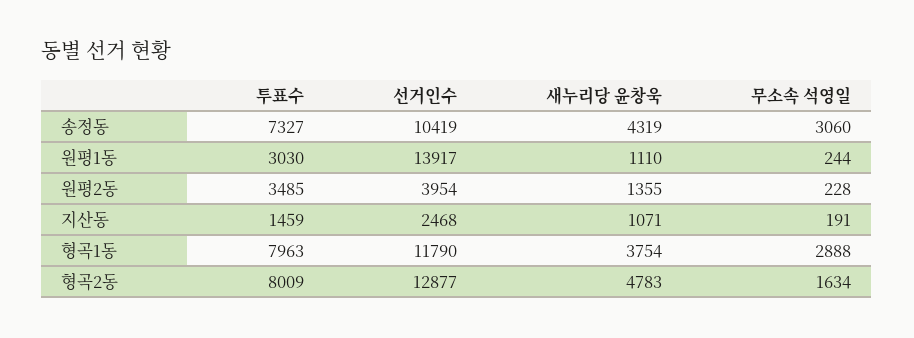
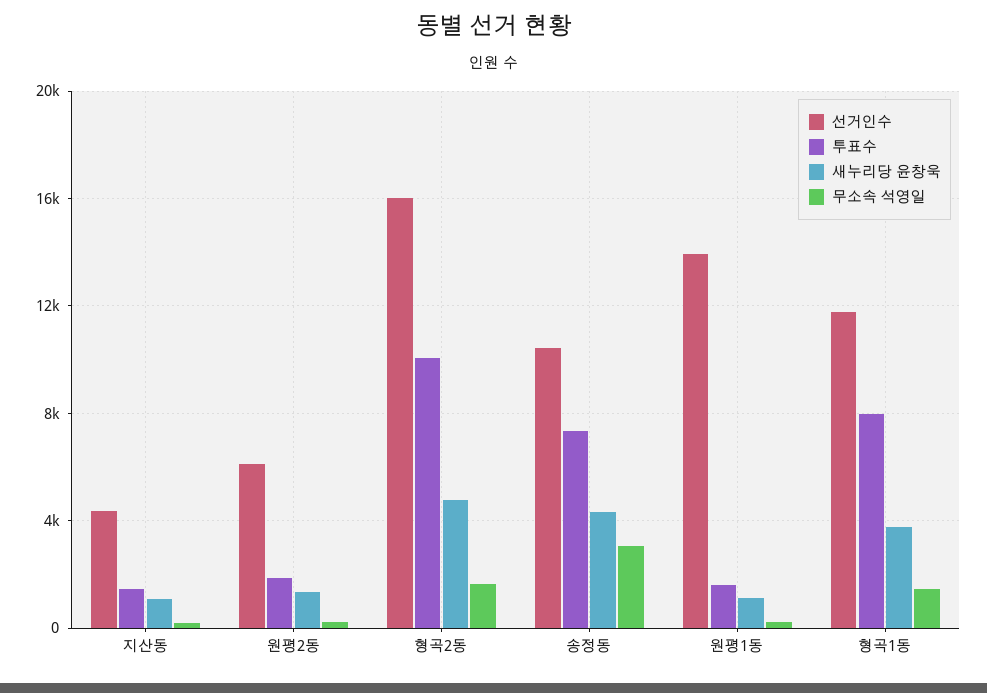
투표수, 원평1동: 3030 -> 1500
투표수, 원평2동: 3485 -> 2000
선거인수, 원평2동: 3954 -> 6000
선거인수, 지산동: 2468 -> 4500
무소속 석영일, 형곡1동: 2888 -> 1500
투표수, 형곡2동: 8009 -> 10000
선거인수, 형곡2동: 12877 -> 16000

